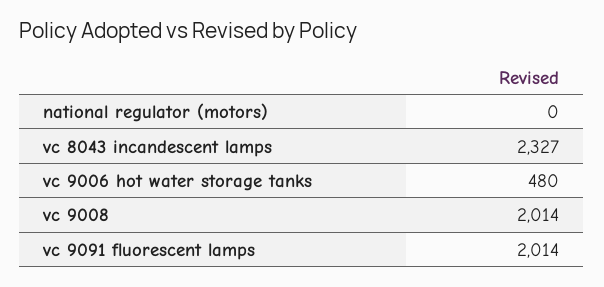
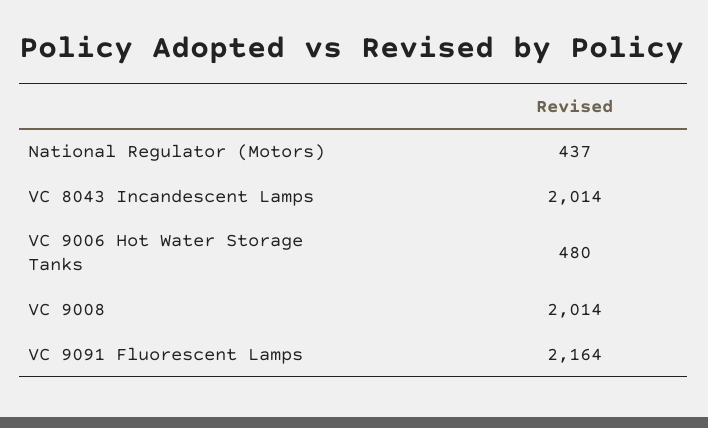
national regulator (motors): 0 -> 437
vc 8043 incandescent lamps: 2327 -> 2014
vc 9091 fluorescent lamps: 2014 -> 2164

